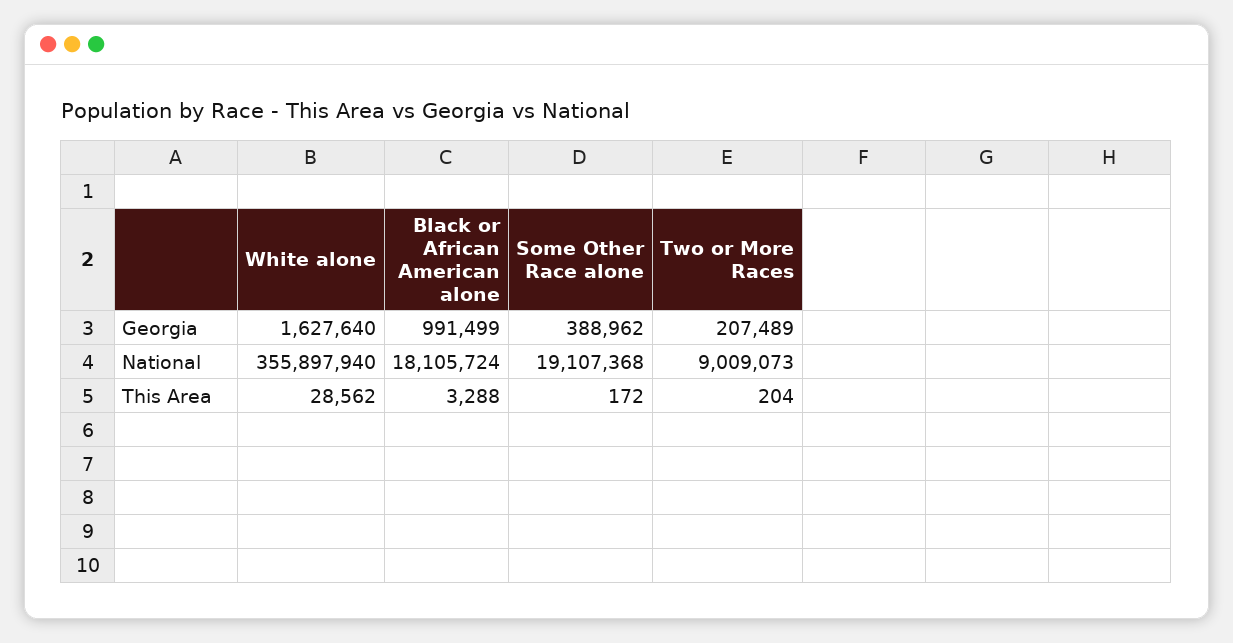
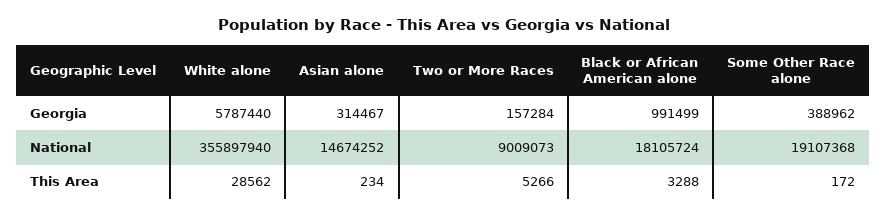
White alone, Georgia: 1627640 -> 5787440
Two or More Races, Georgia: 207489 -> 157284
Two or More Races, This Area: 204 -> 5266
Asian alone, Georgia: none -> 314467
Asian alone, National: none -> 14674252
Asian alone, This Area: none -> 234

